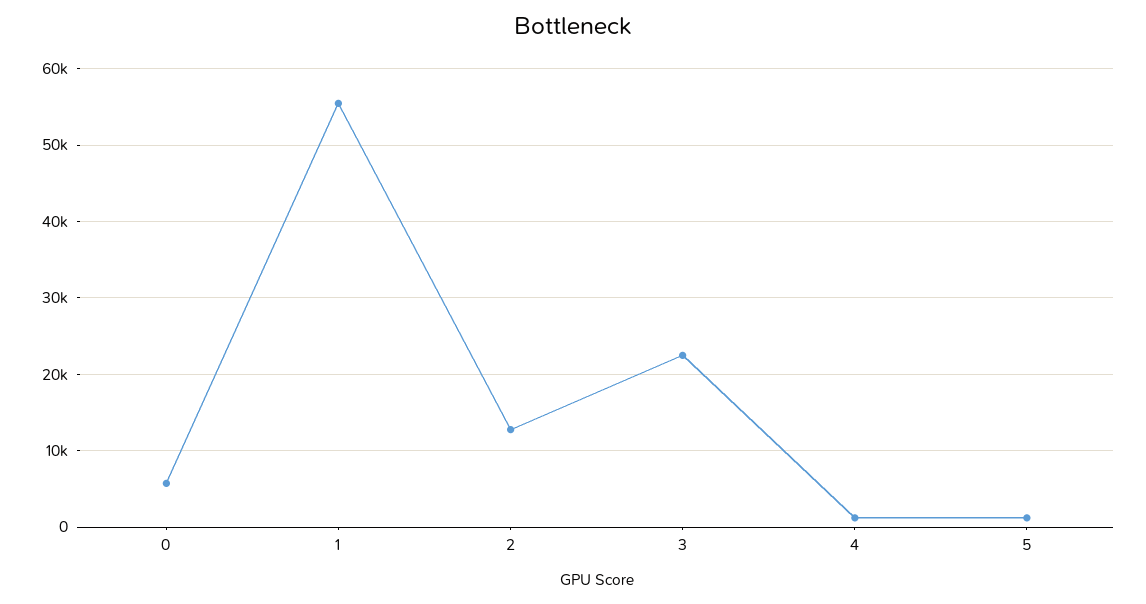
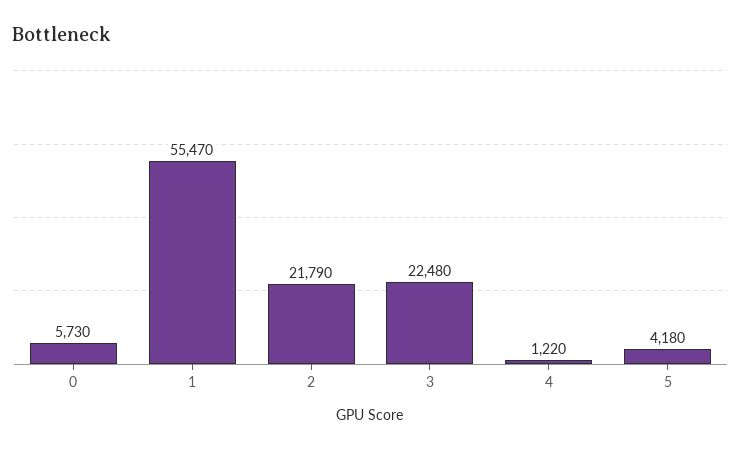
2: 13000 -> 21790
5: 1000 -> 4180

